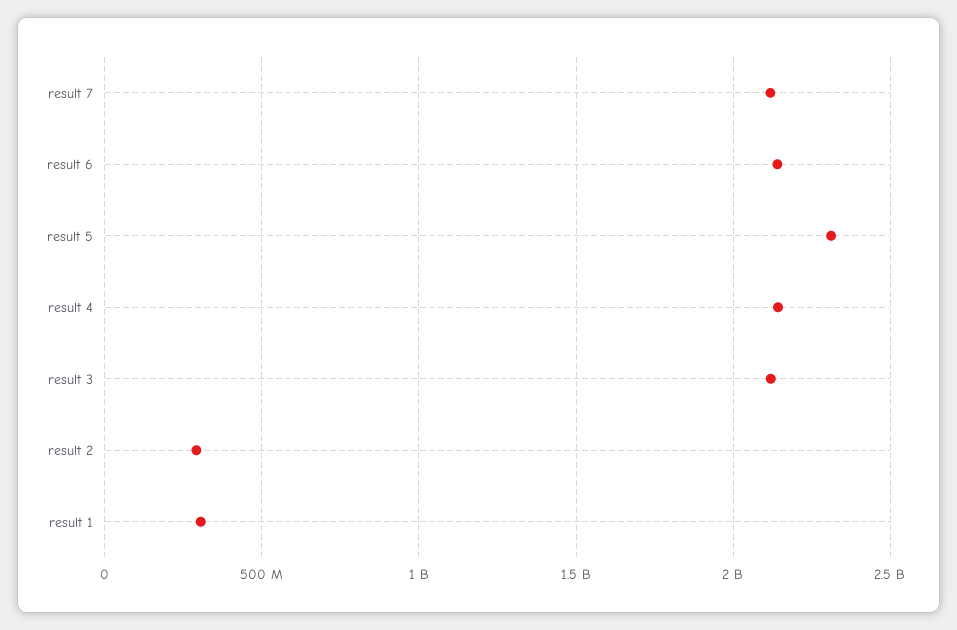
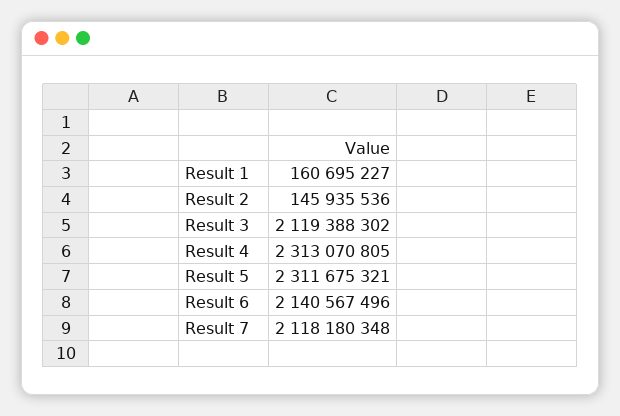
result 4: 2150000000 -> 2313070805
result 2: 300000000 -> 145935536
result 1: 300000000 -> 160695227

